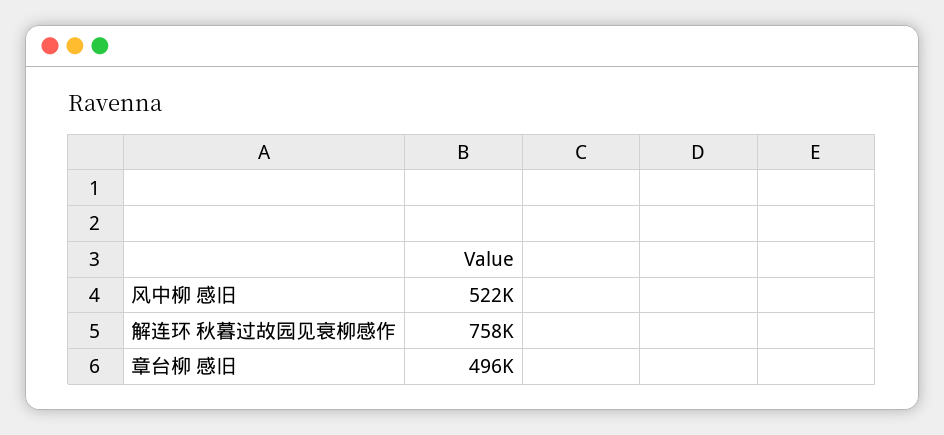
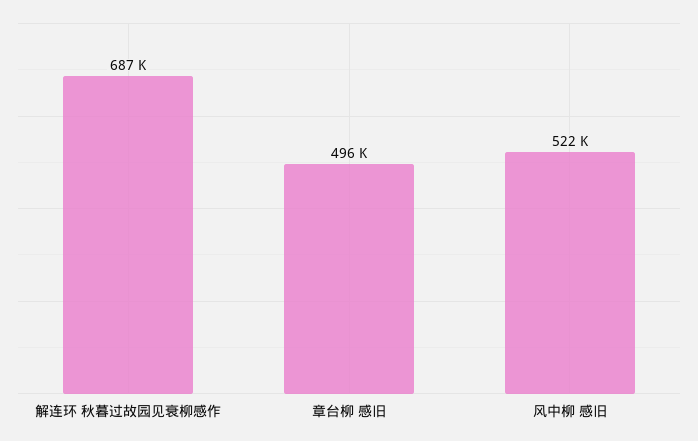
解连环 秋暮过故园见衰柳感作: 758000 -> 687000

